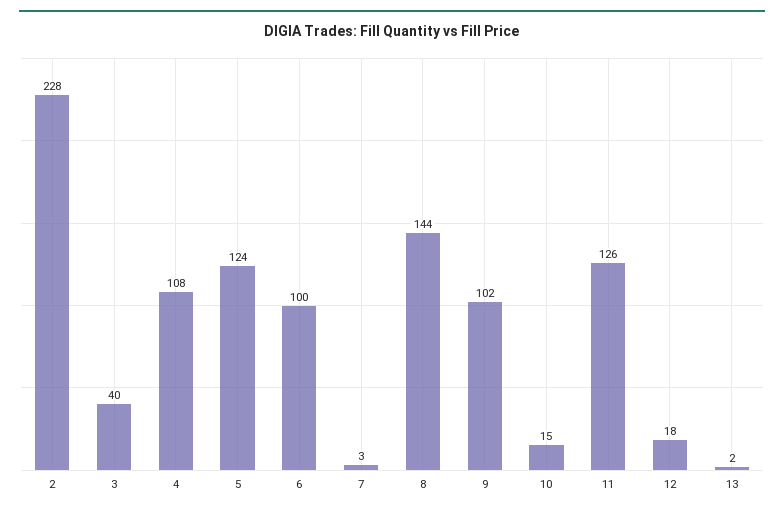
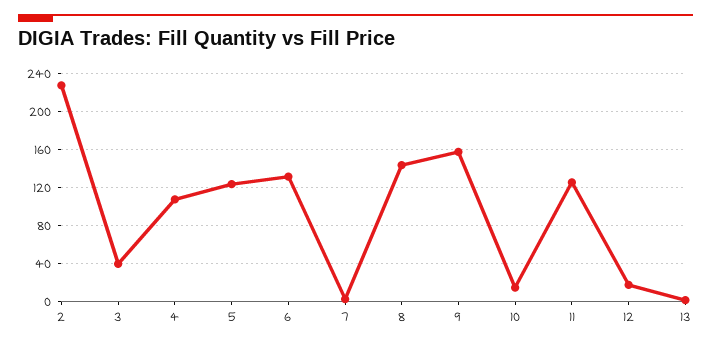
6: 100 -> 130
9: 102 -> 160

